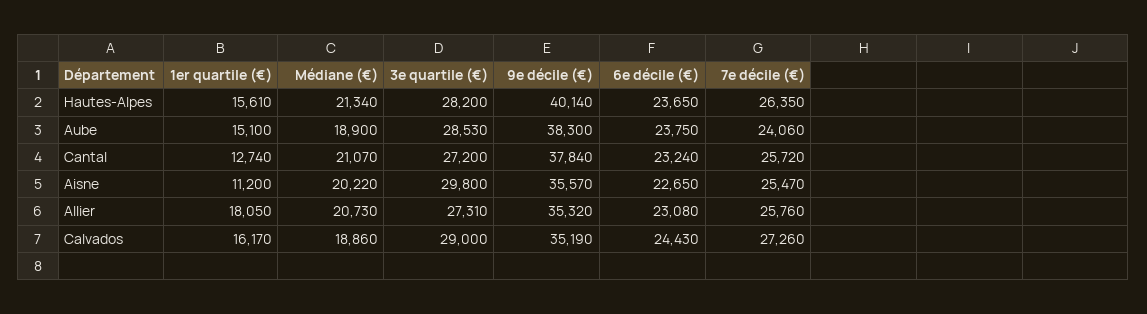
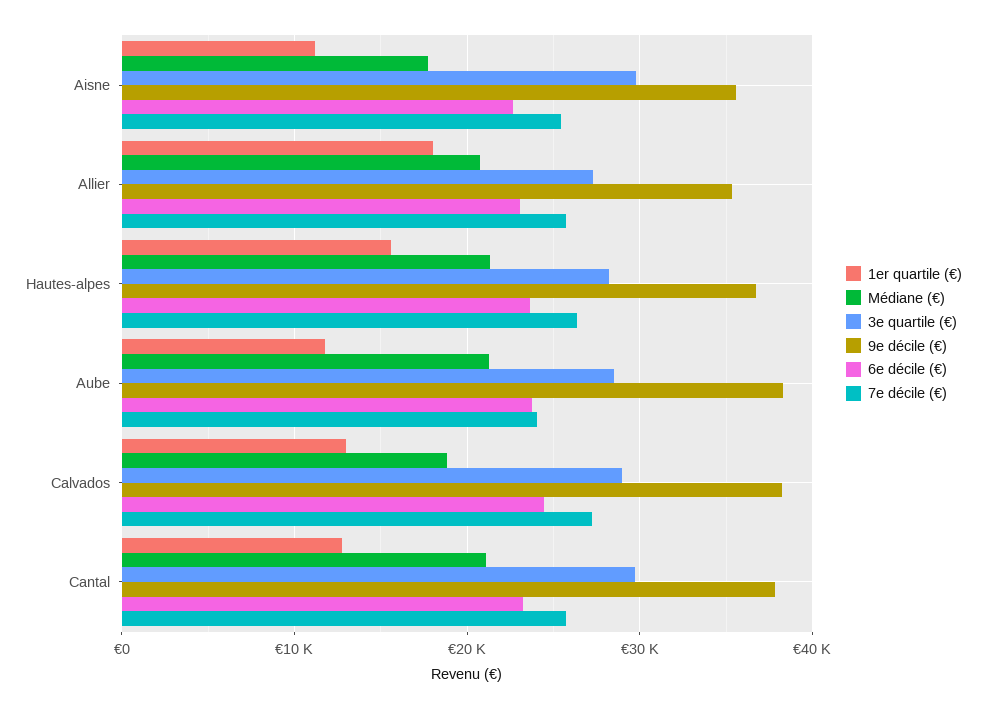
9e décile (€), Hautes-Alpes: 40140 -> 37000
1er quartile (€), Aube: 15100 -> 12000
Médiane (€), Aube: 18900 -> 21000
3e quartile (€), Cantal: 27200 -> 30000
Médiane (€), Aisne: 20220 -> 18000
1er quartile (€), Calvados: 16170 -> 13000
9e décile (€), Calvados: 35190 -> 38000

